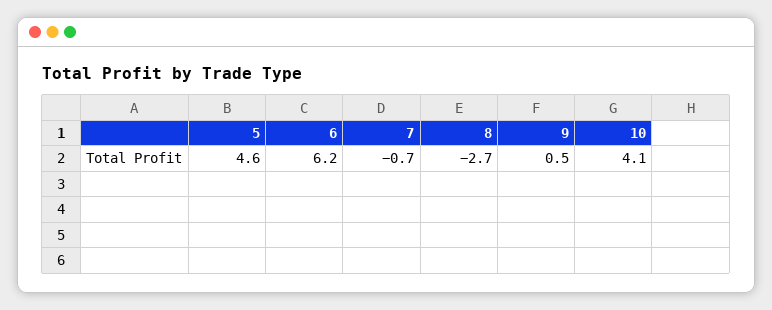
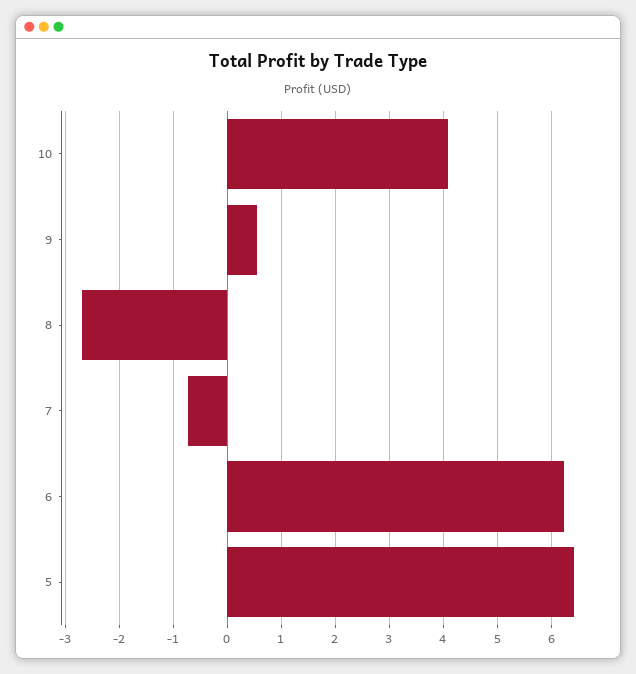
5: 4.6 -> 6.4

